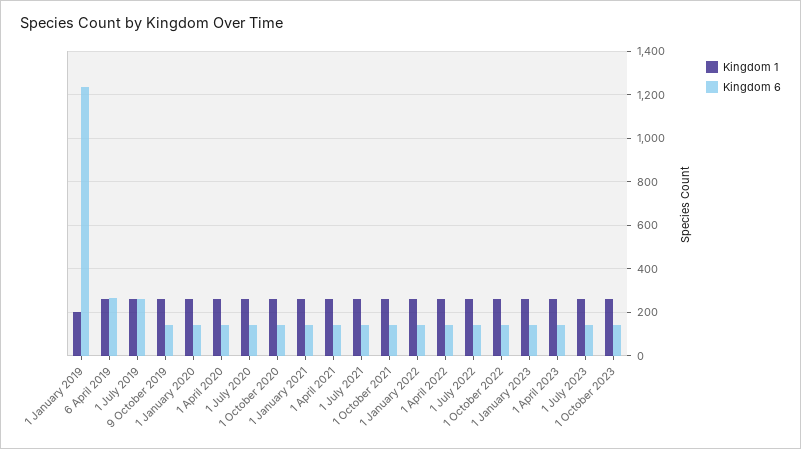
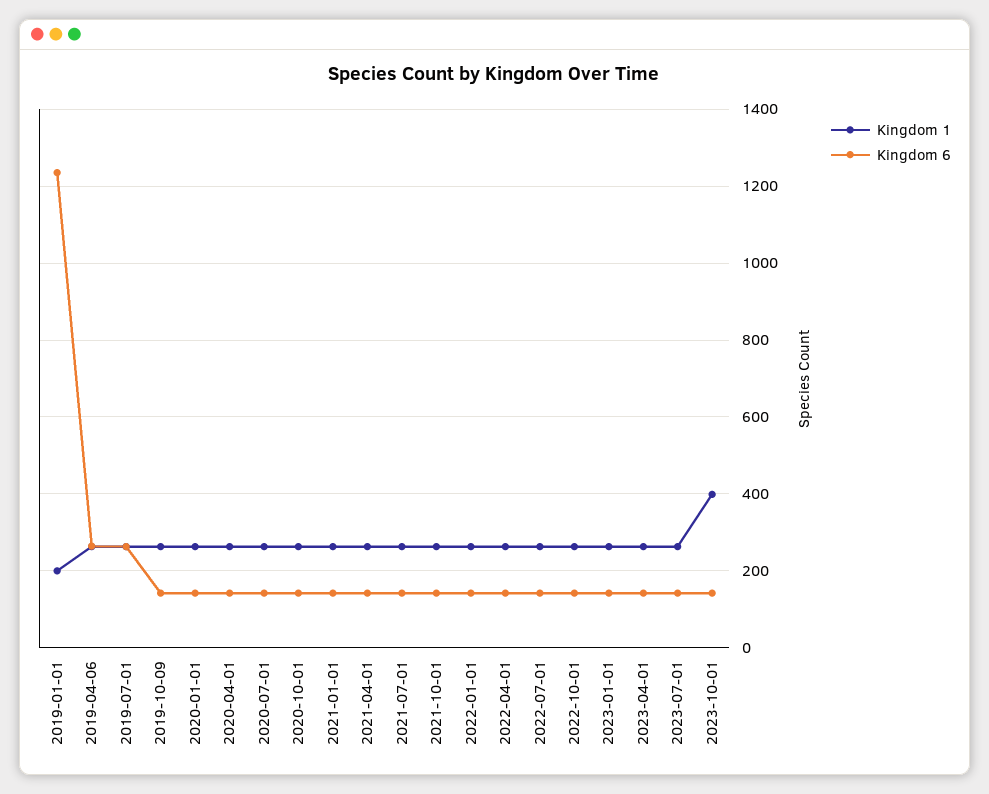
Kingdom 1, 1 October 2023: 250 -> 400

